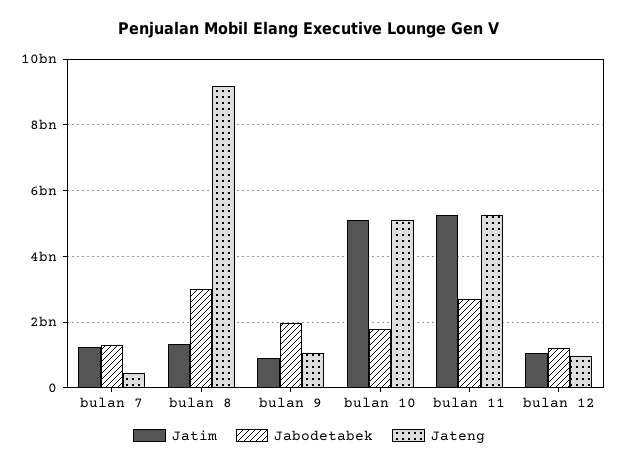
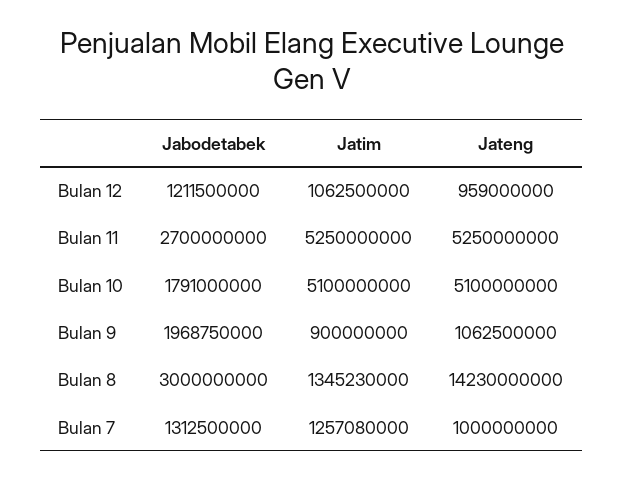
Jateng, bulan 7: 400000000 -> 1000000000
Jateng, bulan 8: 9200000000 -> 14230000000

